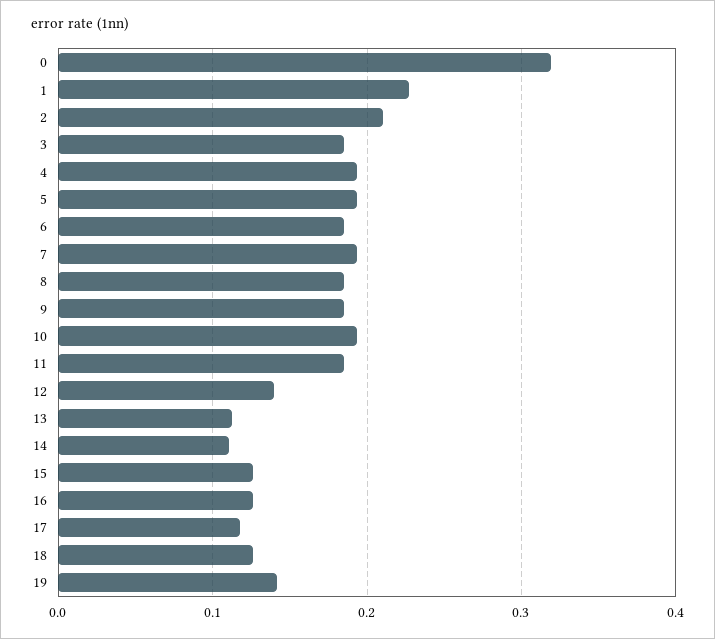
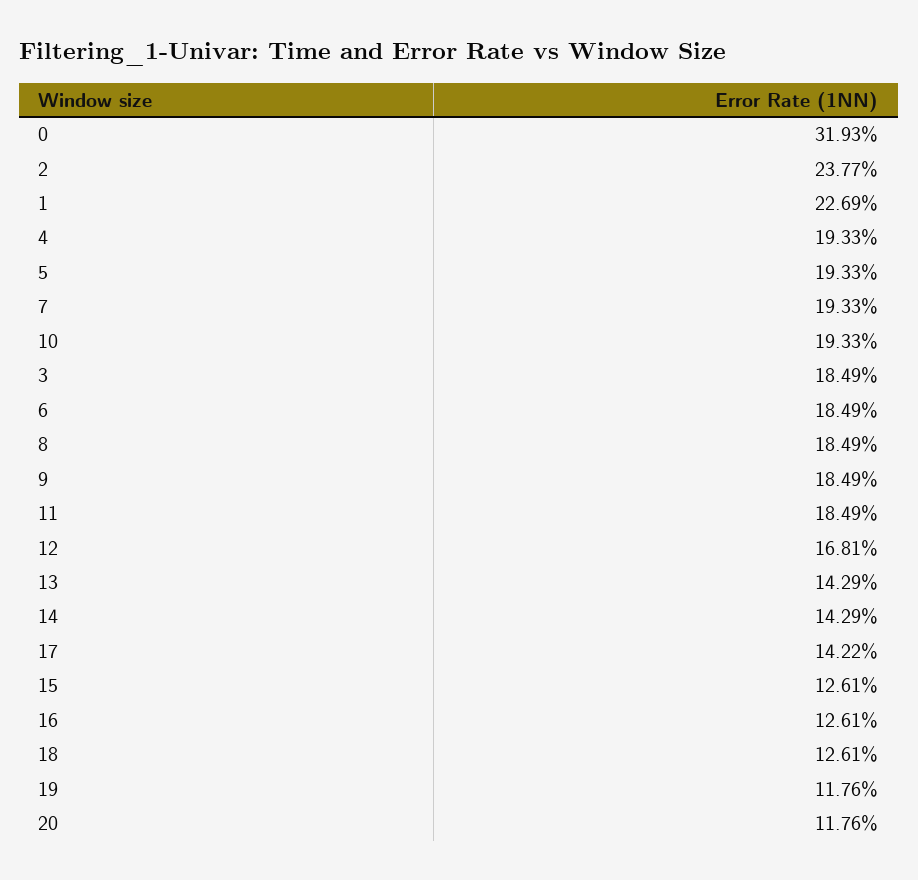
2: 0.21 -> 0.2377
12: 0.14 -> 0.1681
13: 0.11 -> 0.1429
14: 0.11 -> 0.1429
17: 0.12 -> 0.1422
19: 0.14 -> 0.1176
20: none -> 0.1176

